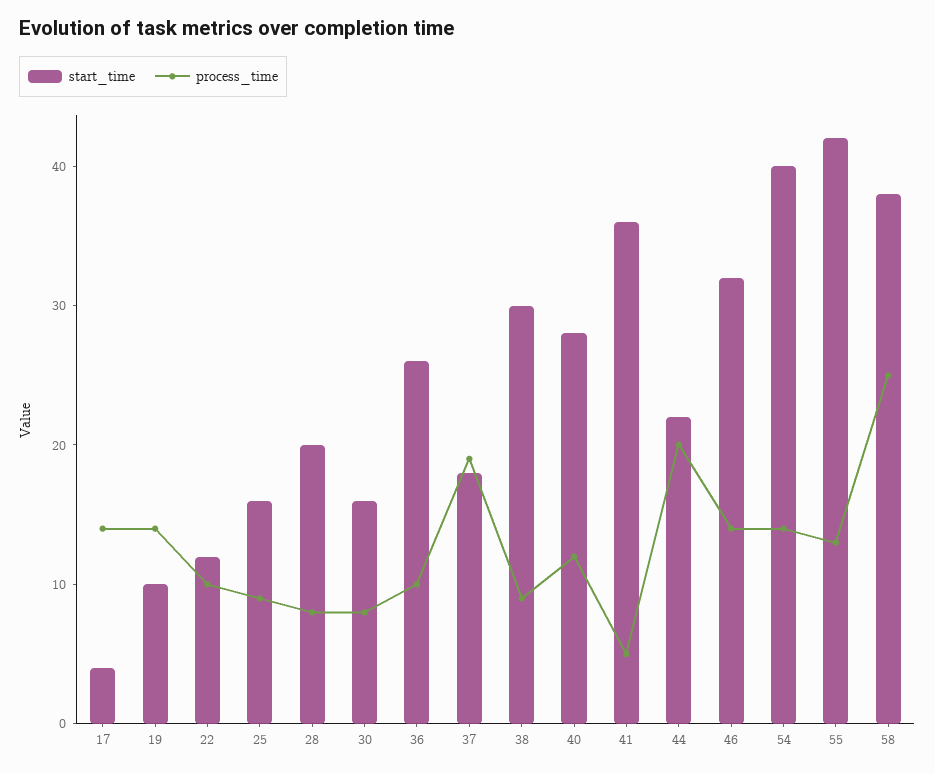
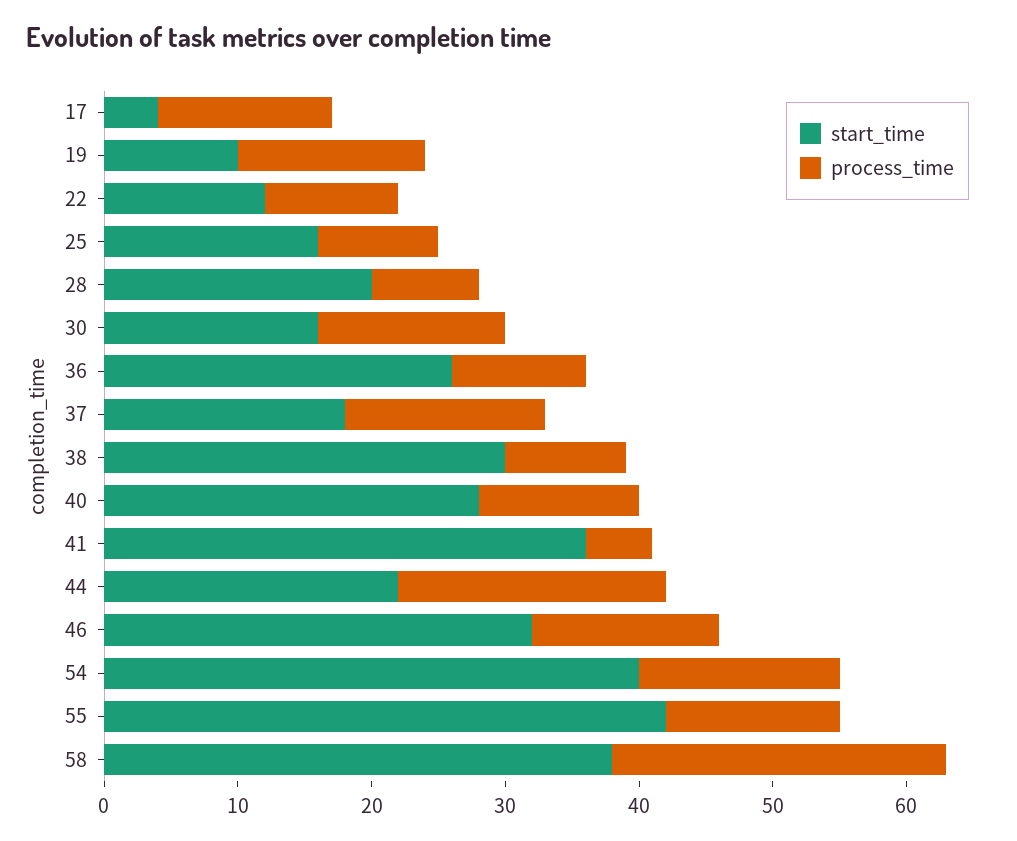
process_time, 17: 14 -> 13
process_time, 30: 8 -> 14
process_time, 37: 19 -> 15
process_time, 54: 14 -> 15

